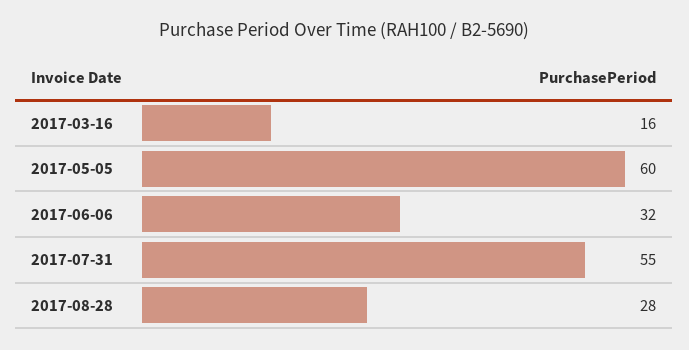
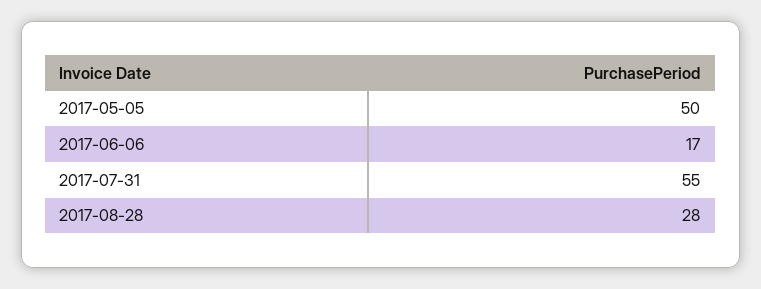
2017-03-16: 16 -> none
2017-05-05: 60 -> 50
2017-06-06: 32 -> 17

